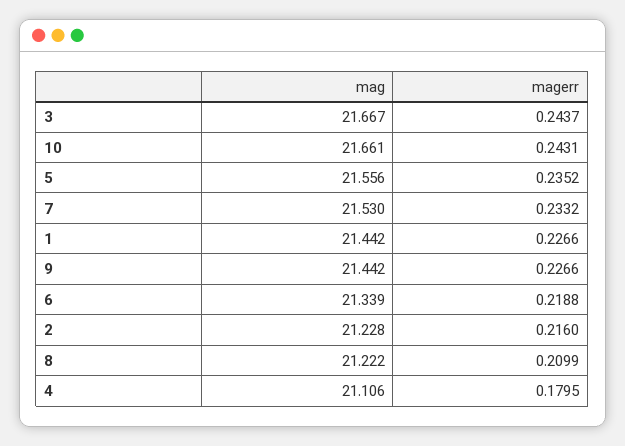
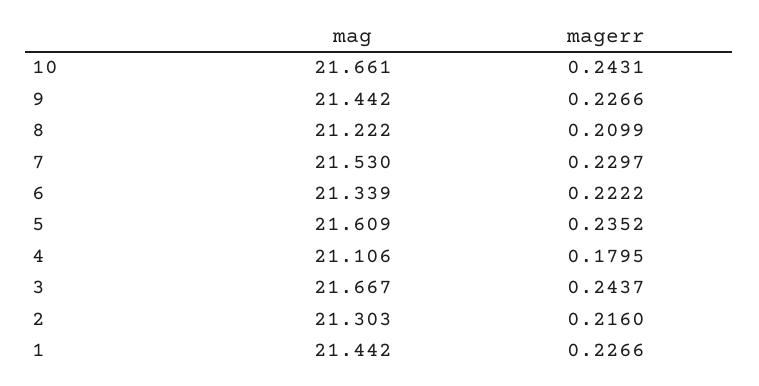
mag, 5: 21.556 -> 21.609
magerr, 7: 0.2332 -> 0.2297
magerr, 6: 0.2188 -> 0.2222
mag, 2: 21.228 -> 21.303

